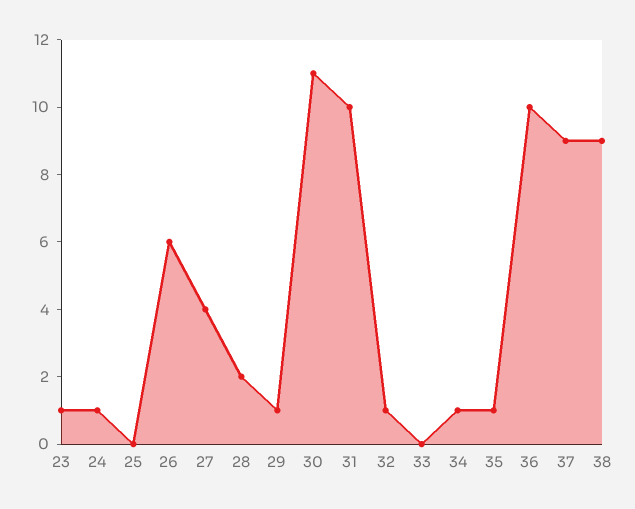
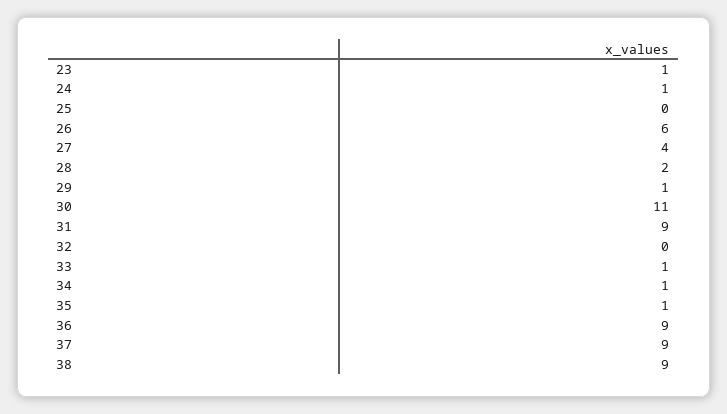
31: 10 -> 9
32: 1 -> 0
33: 0 -> 1
36: 10 -> 9

